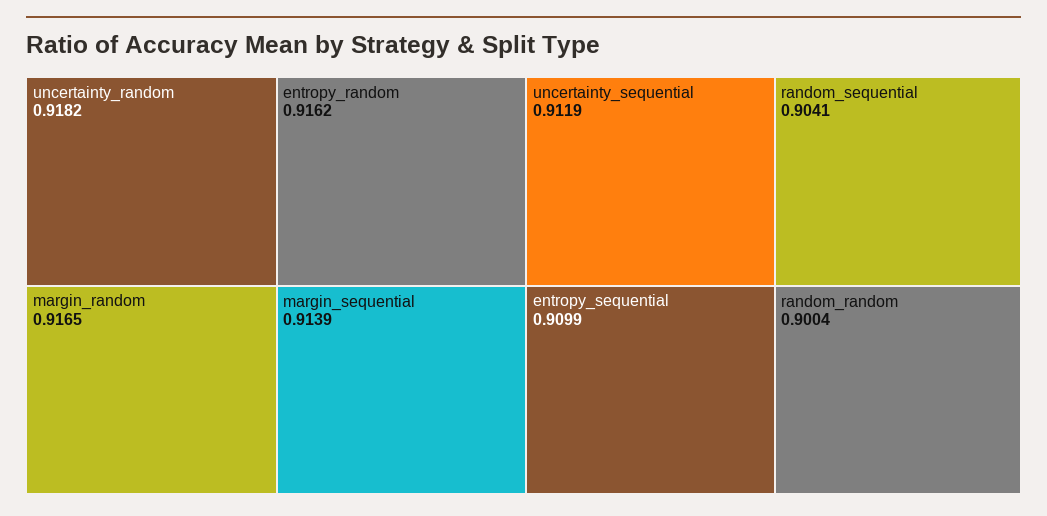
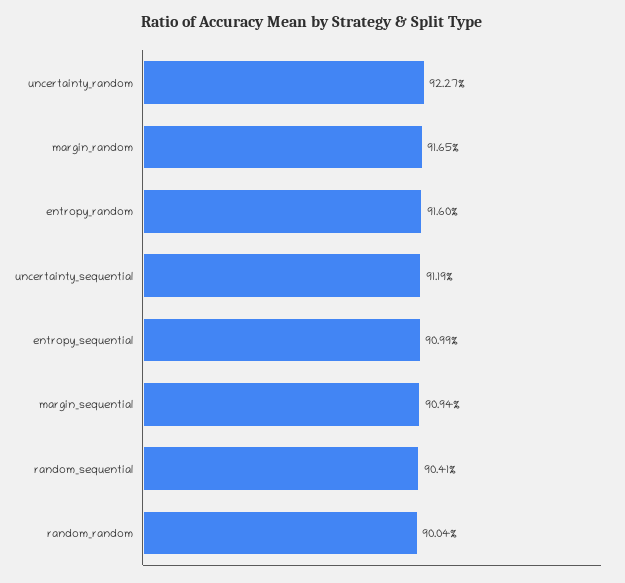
uncertainty_random: 0.9182 -> 0.9227
entropy_random: 0.9162 -> 0.916
margin_sequential: 0.9139 -> 0.9094

